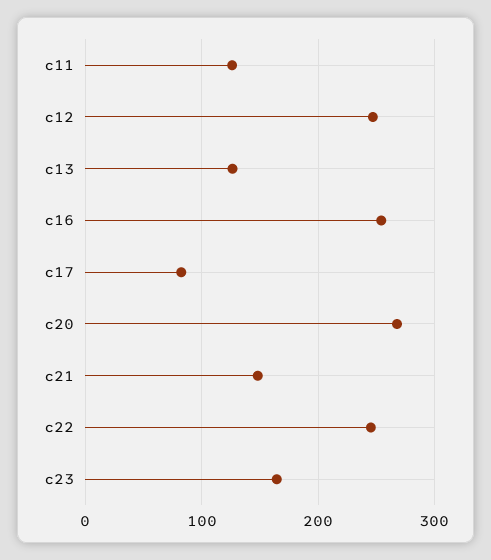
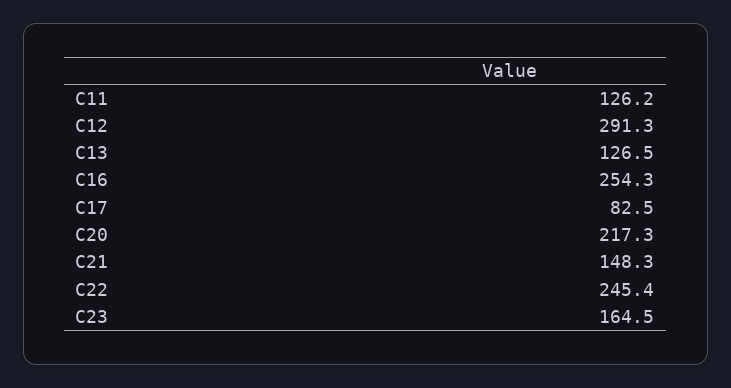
c12: 250 -> 291.3
c20: 270 -> 217.3

